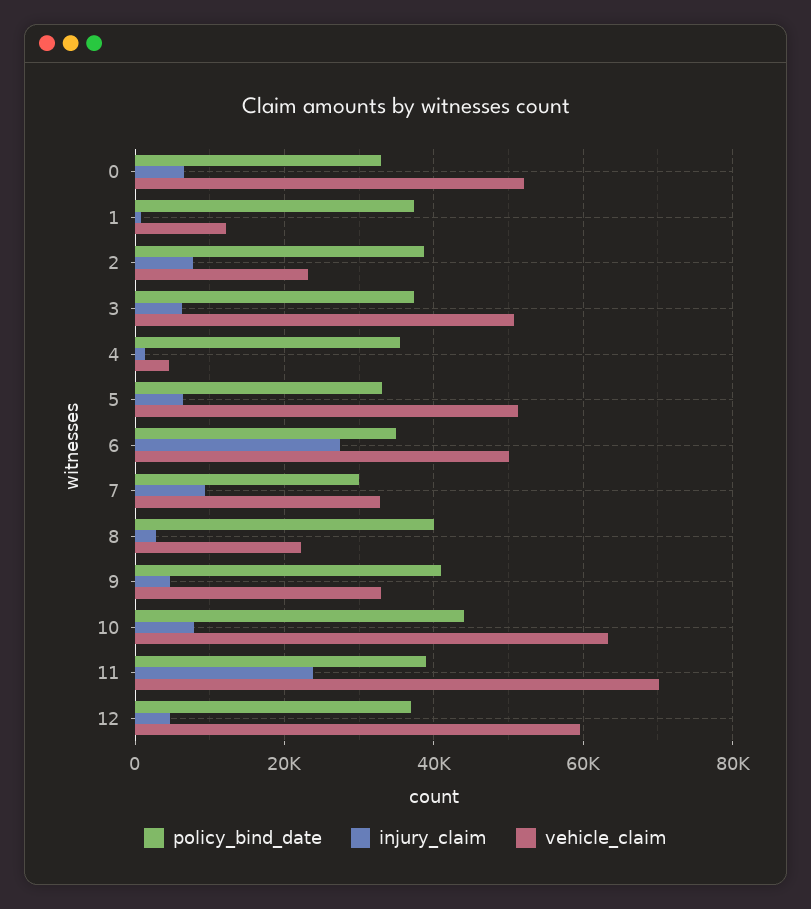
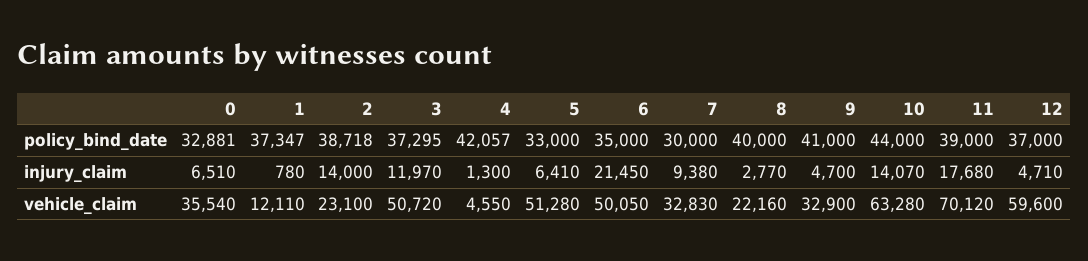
vehicle_claim, 0: 52000 -> 35540
injury_claim, 2: 8000 -> 14000
injury_claim, 3: 6000 -> 11970
policy_bind_date, 4: 36000 -> 42057
injury_claim, 6: 28000 -> 21450
injury_claim, 10: 8000 -> 14070
injury_claim, 11: 24000 -> 17680

